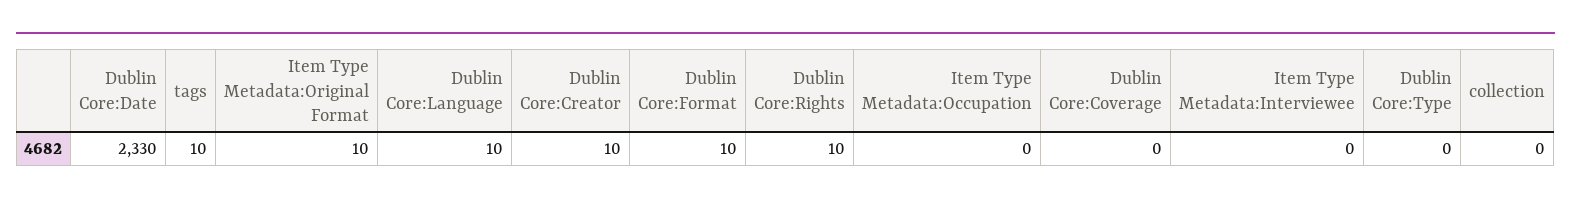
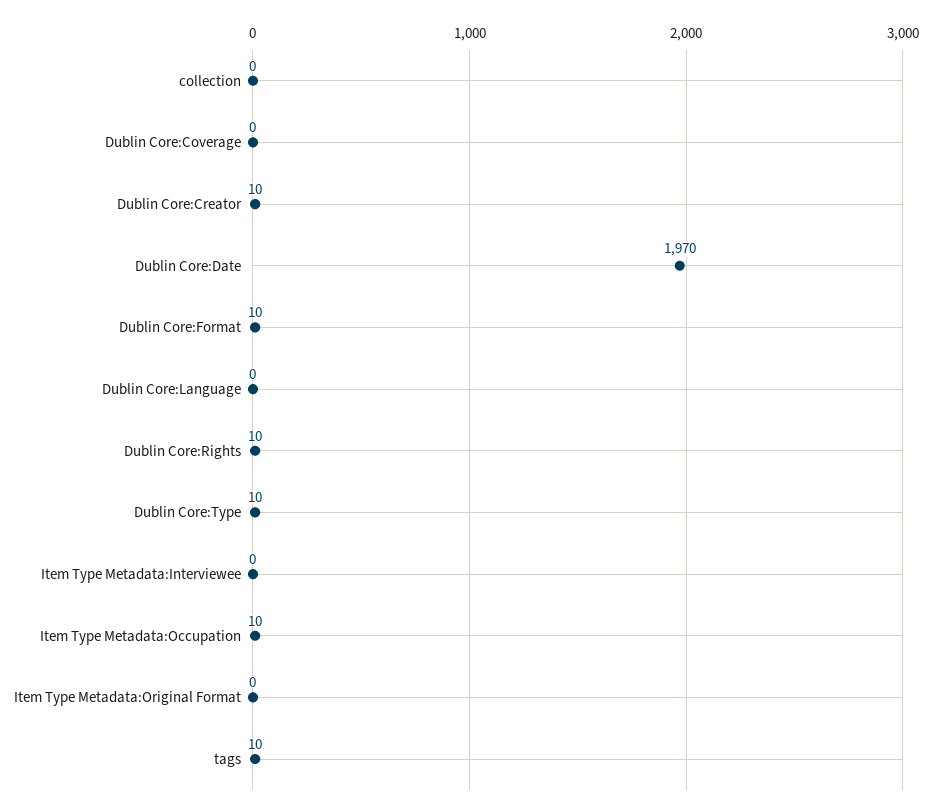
Dublin Core:Date: 2330 -> 1970
Item Type Metadata:Original Format: 10 -> 0
Dublin Core:Language: 10 -> 0
Item Type Metadata:Occupation: 0 -> 10
Dublin Core:Type: 0 -> 10

